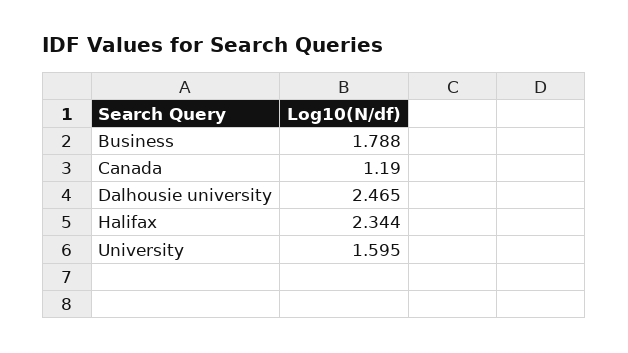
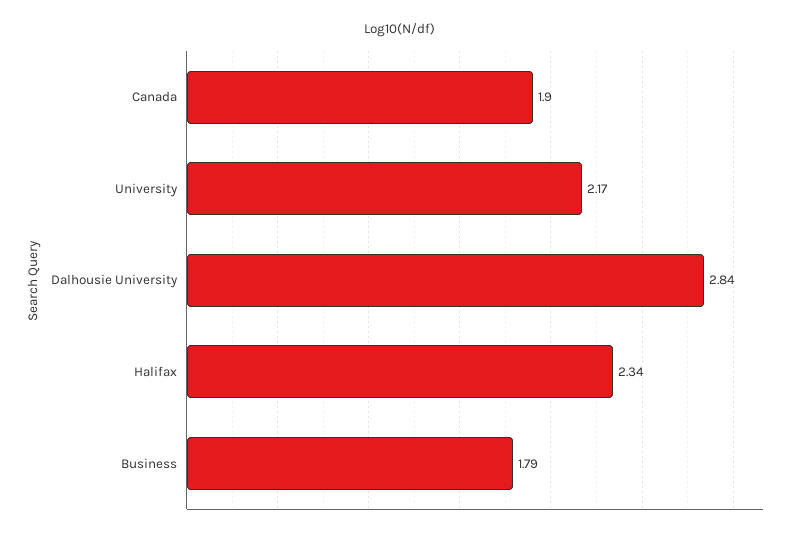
Canada: 1.19 -> 1.9
Dalhousie university: 2.465 -> 2.84
University: 1.595 -> 2.17

